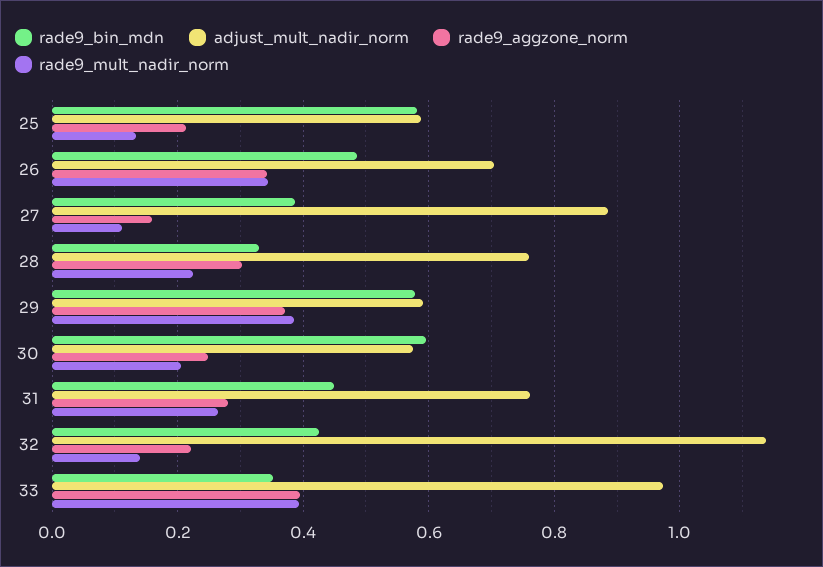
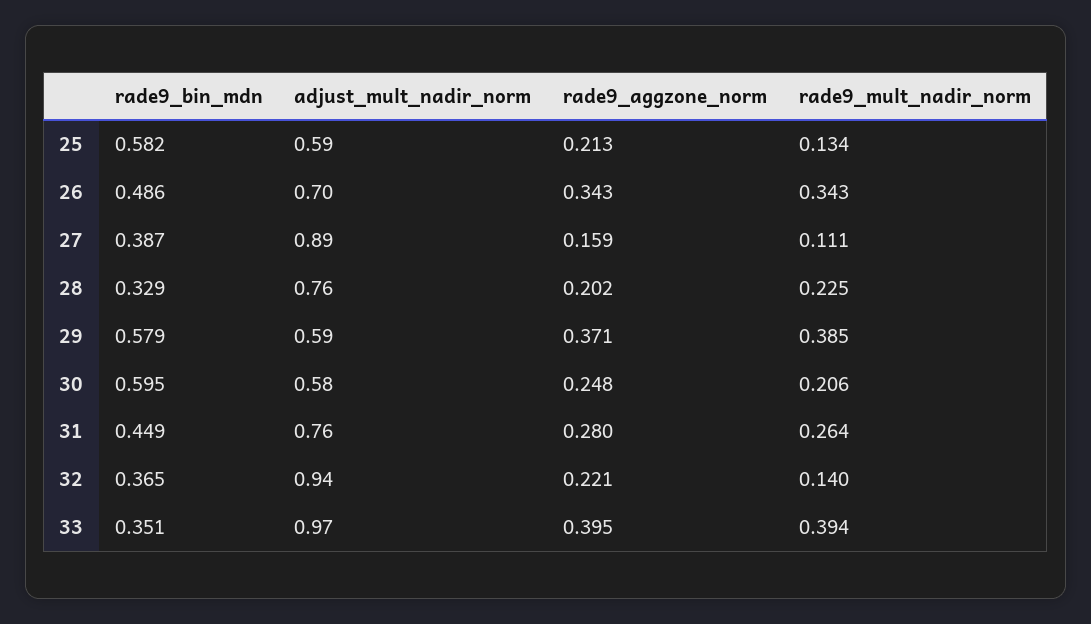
rade9_aggzone_norm, 28: 0.3 -> 0.202
rade9_bin_mdn, 32: 0.42 -> 0.365
adjust_mult_nadir_norm, 32: 1.14 -> 0.94

